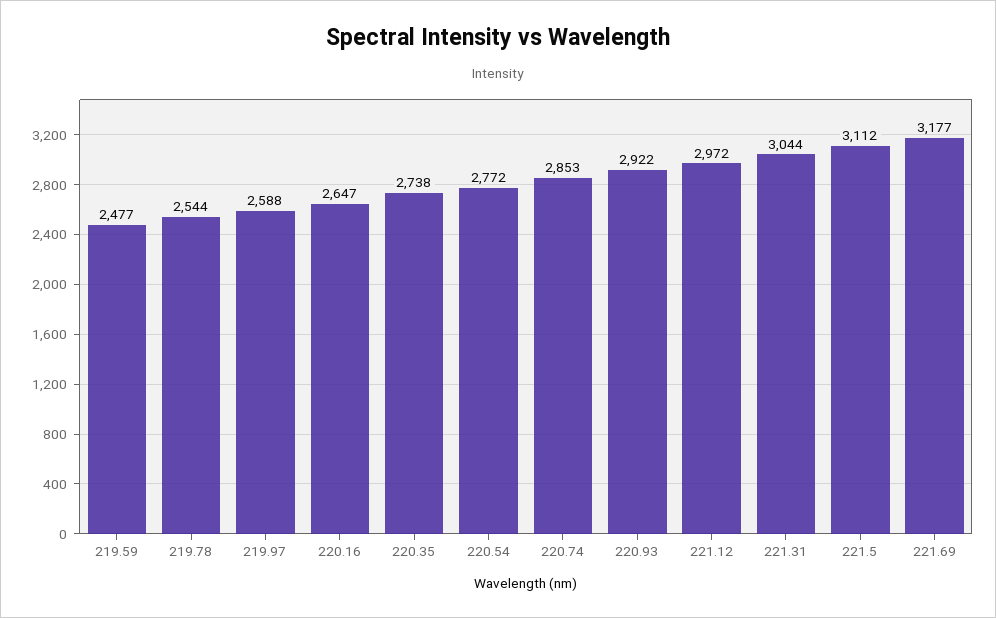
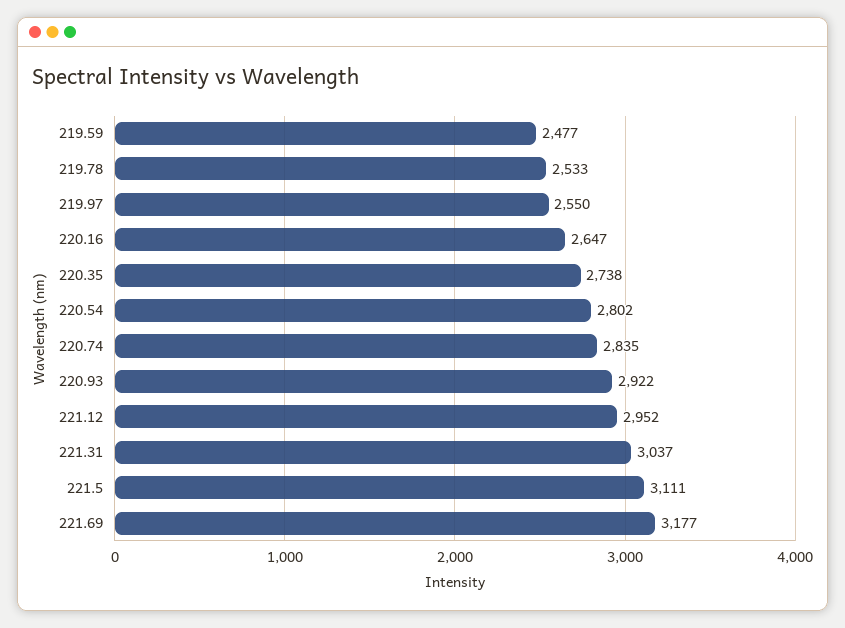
219.78: 2544 -> 2533
219.97: 2588 -> 2550
220.54: 2772 -> 2802
220.74: 2853 -> 2835
221.12: 2972 -> 2952
221.31: 3044 -> 3037
221.5: 3112 -> 3111

